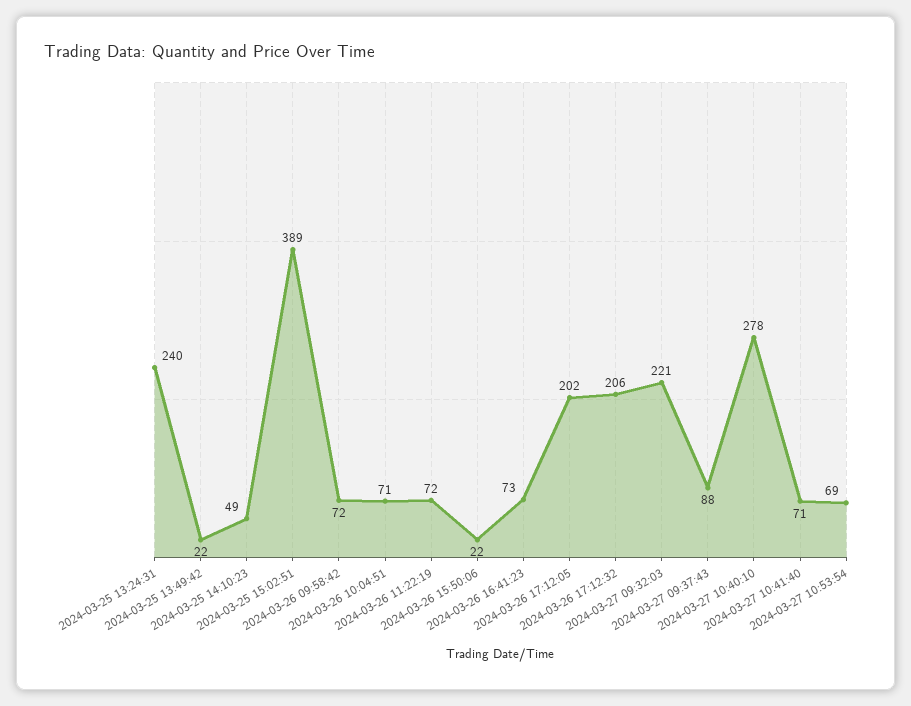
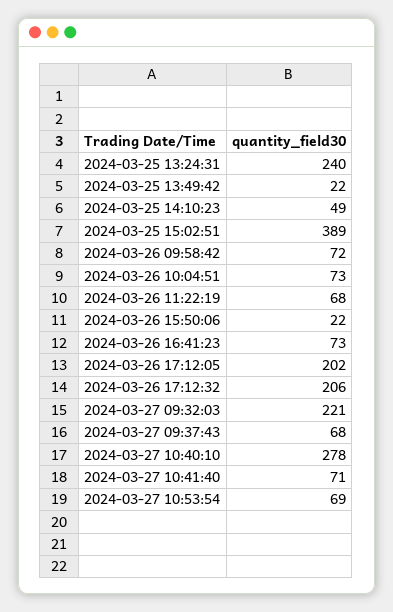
2024-03-26 10:04:51: 71 -> 73
2024-03-26 11:22:19: 72 -> 68
2024-03-27 09:37:43: 88 -> 68

